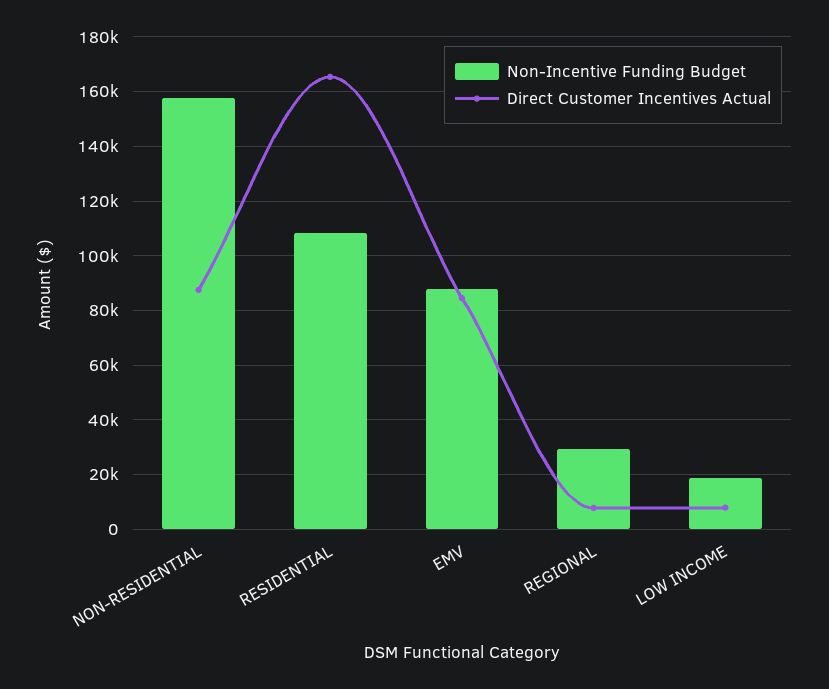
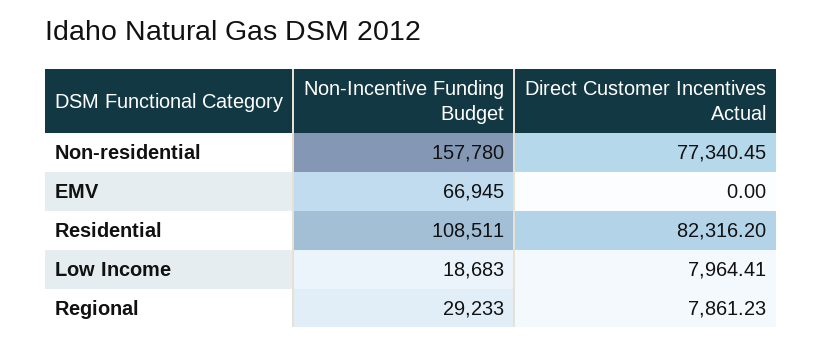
Direct Customer Incentives Actual, NON-RESIDENTIAL: 87500 -> 77340.45
Direct Customer Incentives Actual, RESIDENTIAL: 165000 -> 82316.2
Non-Incentive Funding Budget, EMV: 87500 -> 66945
Direct Customer Incentives Actual, EMV: 85000 -> 0

